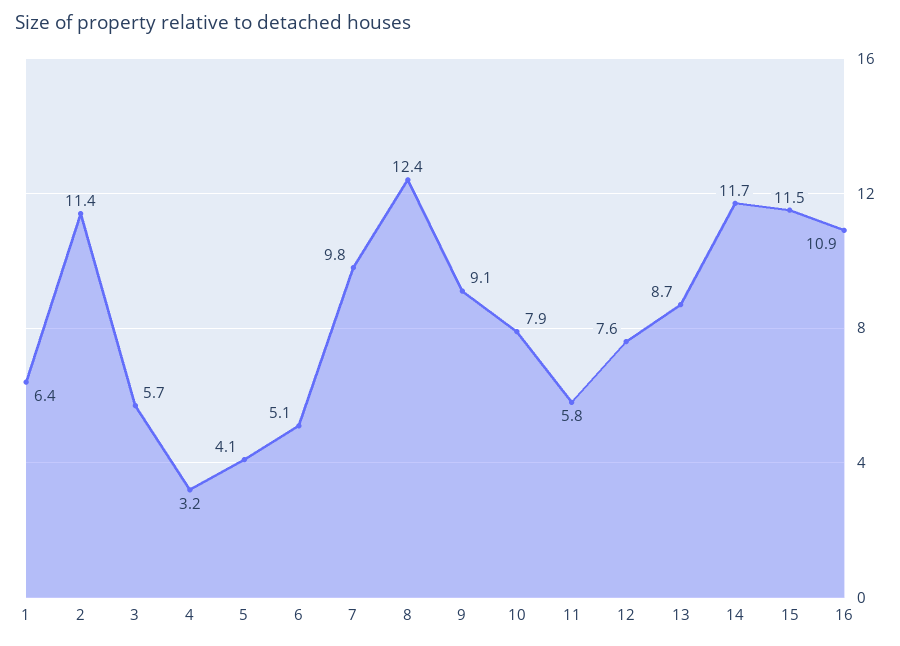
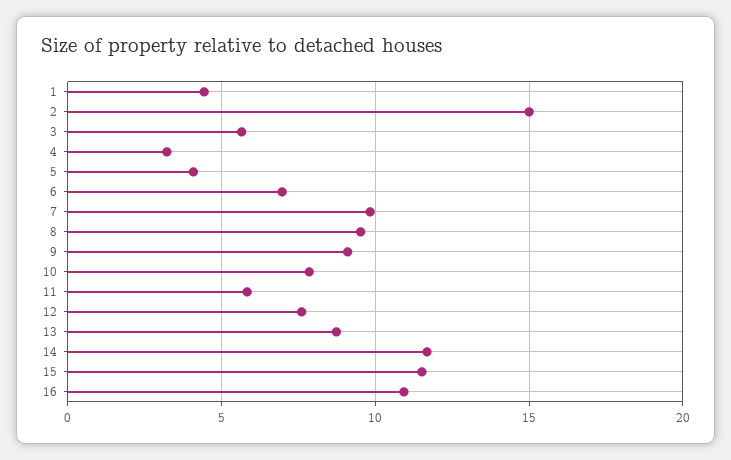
1: 6.4 -> 4.5
2: 11.4 -> 15
6: 5.1 -> 7
8: 12.4 -> 9.5

